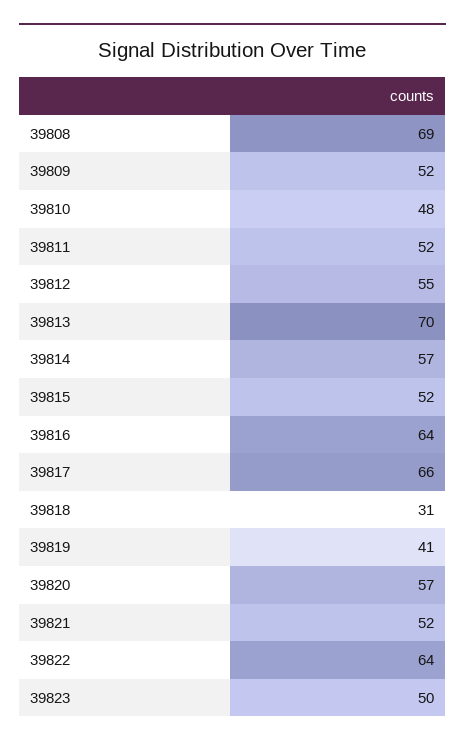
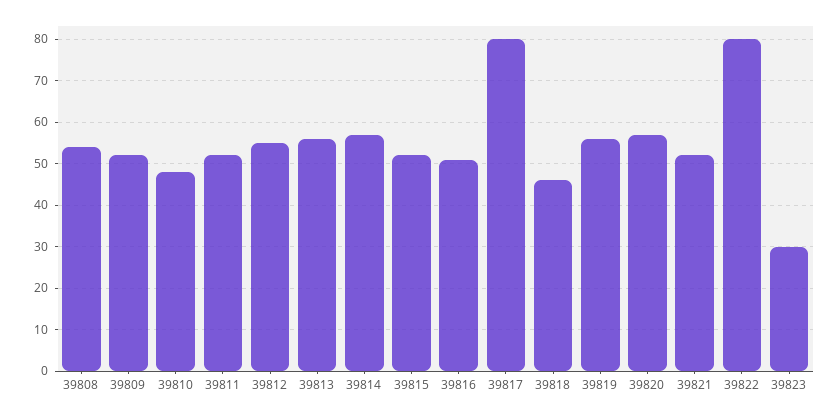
39808: 69 -> 55
39813: 70 -> 55
39816: 64 -> 50
39817: 66 -> 80
39818: 31 -> 45
39819: 41 -> 55
39822: 64 -> 80
39823: 50 -> 30

